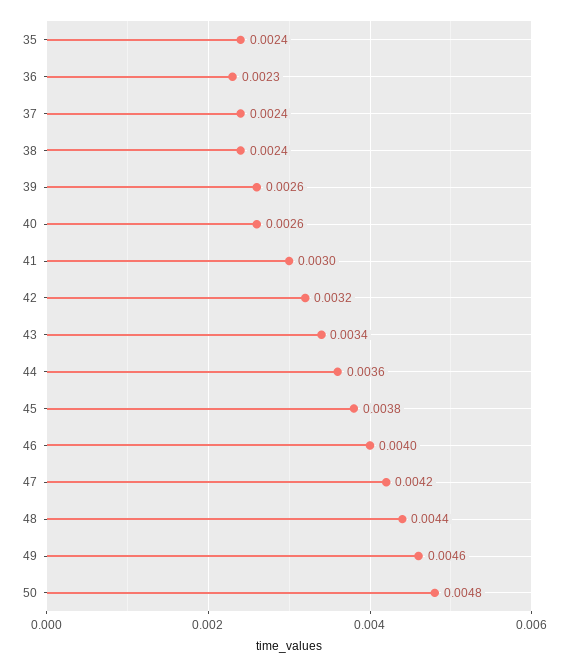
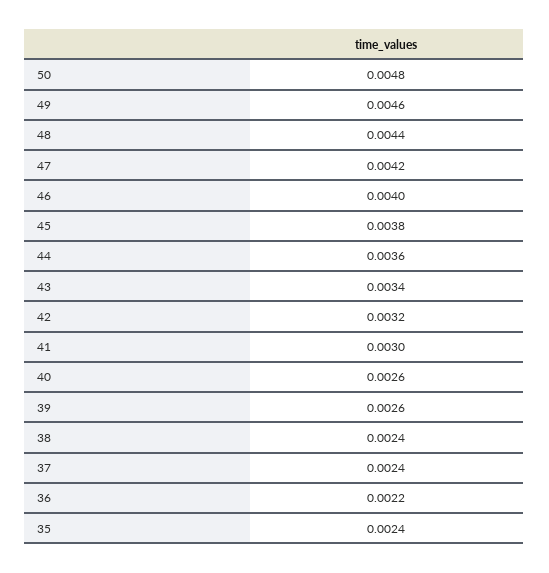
36: 0.0023 -> 0.0022

